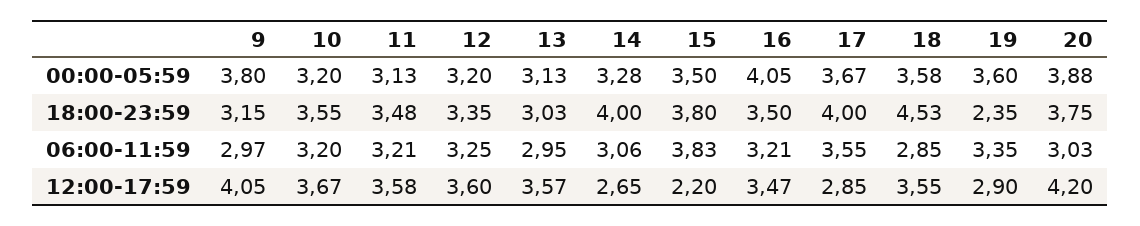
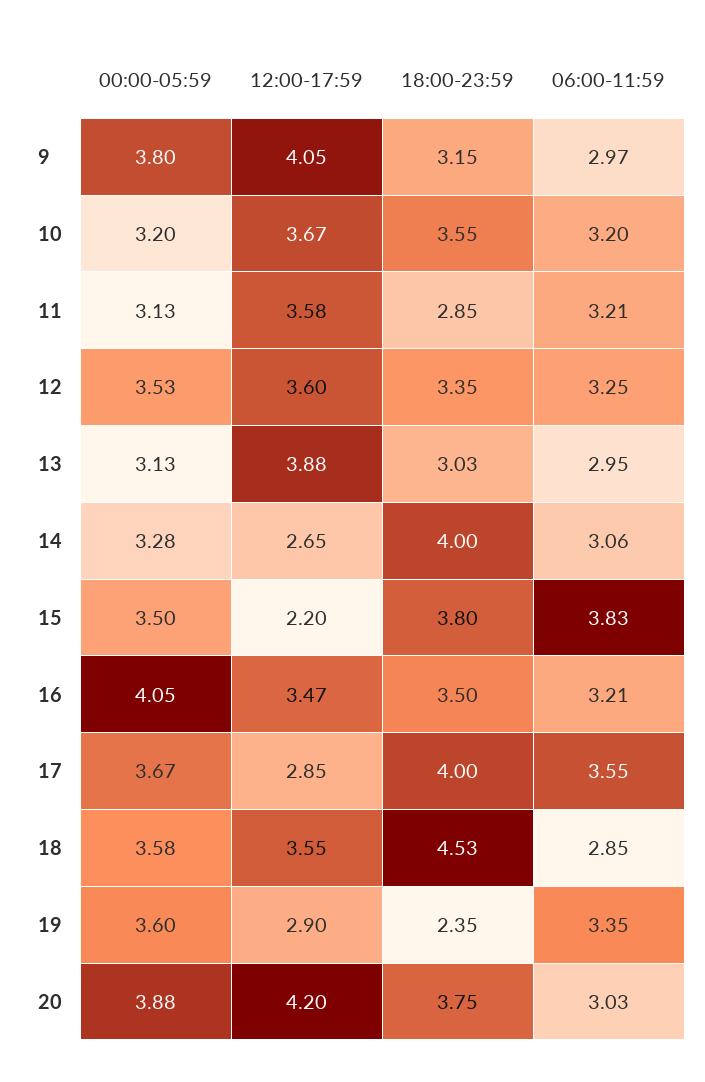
12, 00:00-05:59: 3.2 -> 3.53
11, 18:00-23:59: 3.48 -> 2.85
13, 12:00-17:59: 3.57 -> 3.88

